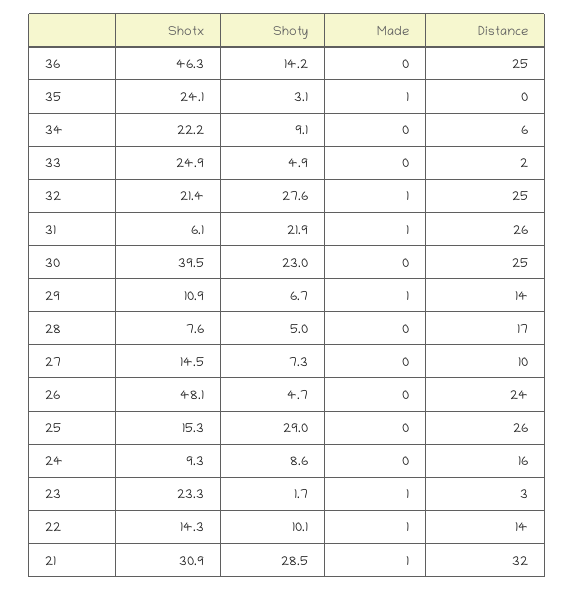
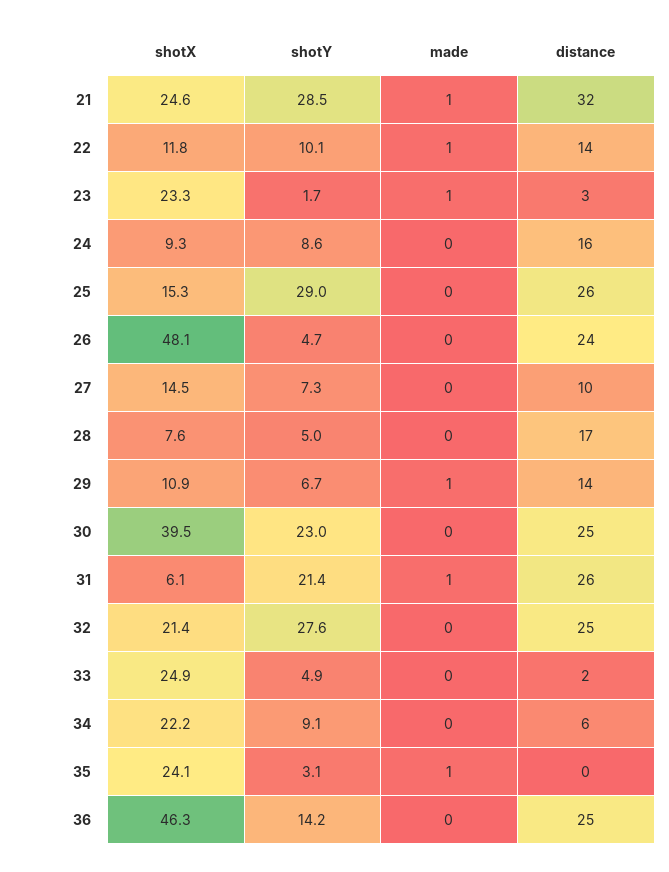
Made, 32: 1 -> 0
Shoty, 31: 21.9 -> 21.4
Shotx, 22: 14.3 -> 11.8
Shotx, 21: 30.9 -> 24.6

